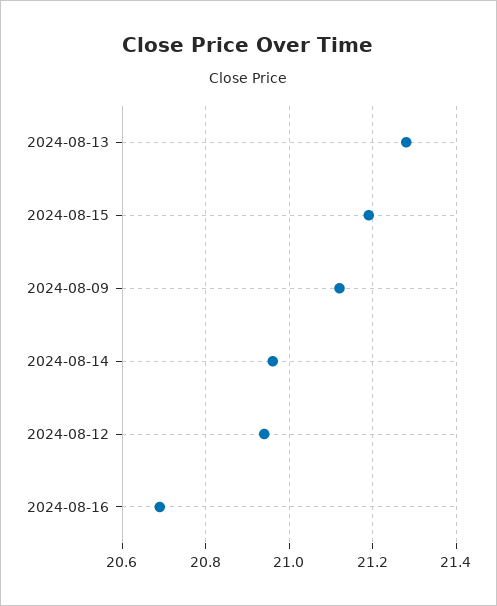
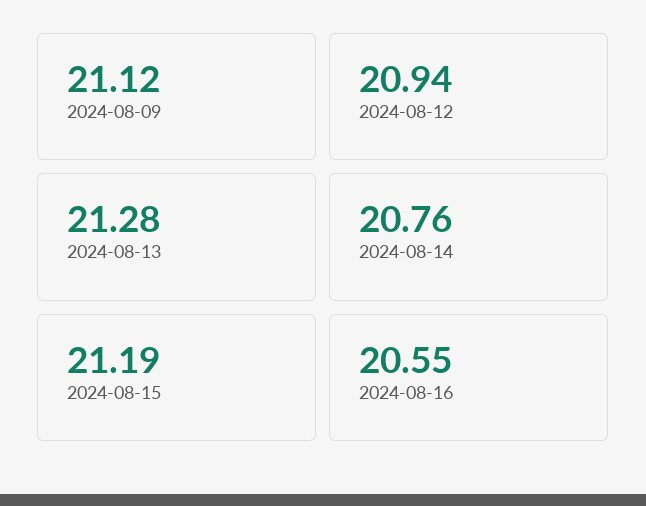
2024-08-14: 20.95 -> 20.76
2024-08-16: 20.7 -> 20.55

